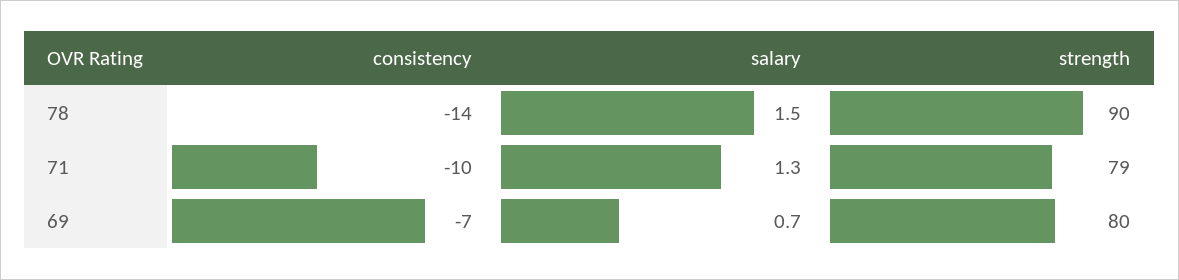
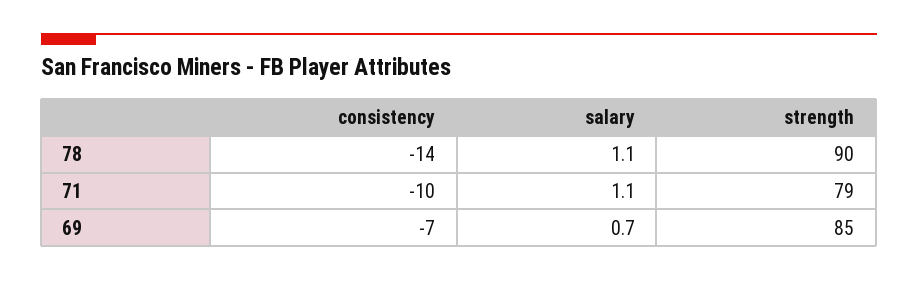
salary, 78: 1.5 -> 1.1
salary, 71: 1.3 -> 1.1
strength, 69: 80 -> 85

